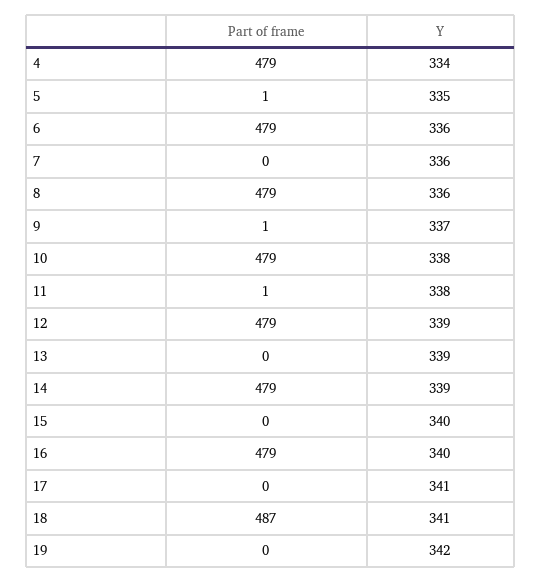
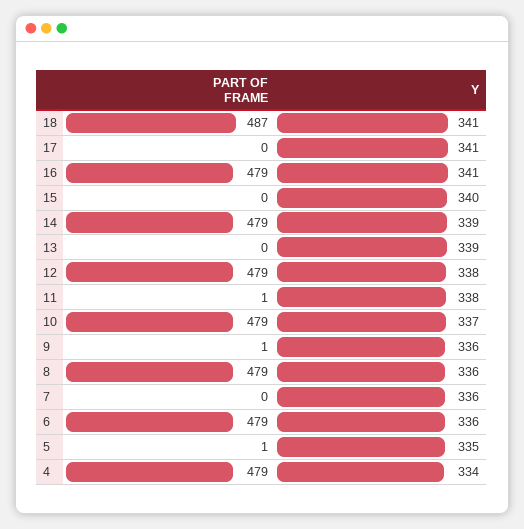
Y, 9: 337 -> 336
Y, 10: 338 -> 337
Y, 12: 339 -> 338
Y, 16: 340 -> 341
Part of frame, 19: 0 -> none
Y, 19: 342 -> none

